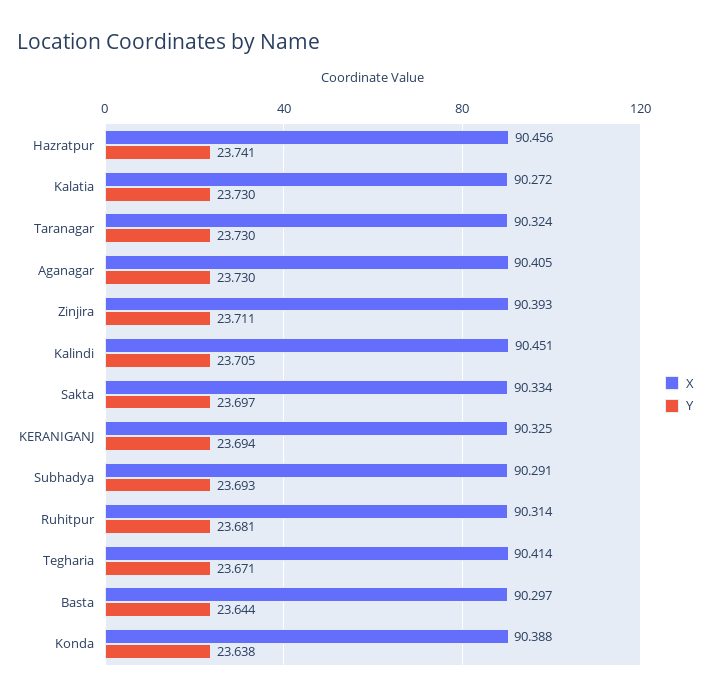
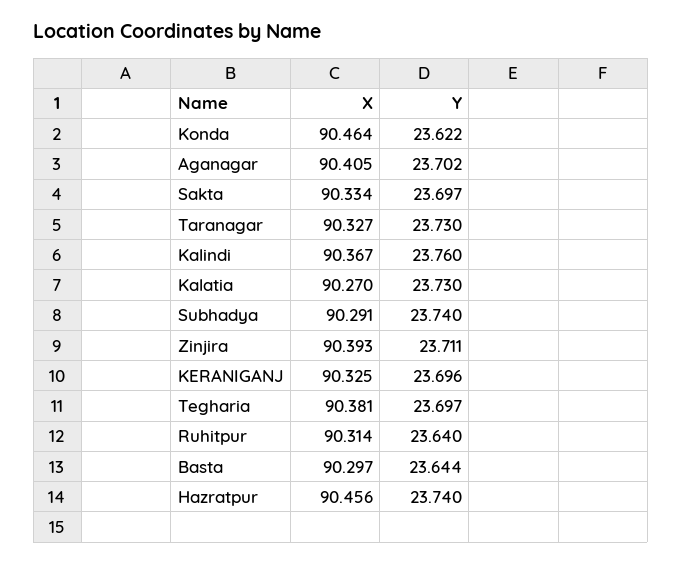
Y, Hazratpur: 23.741 -> 23.74
X, Kalatia: 90.272 -> 90.27
X, Taranagar: 90.324 -> 90.327
Y, Aganagar: 23.73 -> 23.702
X, Kalindi: 90.451 -> 90.367
Y, Kalindi: 23.705 -> 23.76
Y, KERANIGANJ: 23.694 -> 23.696
Y, Subhadya: 23.693 -> 23.74
Y, Ruhitpur: 23.681 -> 23.64
X, Tegharia: 90.414 -> 90.381
Y, Tegharia: 23.671 -> 23.697
X, Konda: 90.388 -> 90.464
Y, Konda: 23.638 -> 23.622

